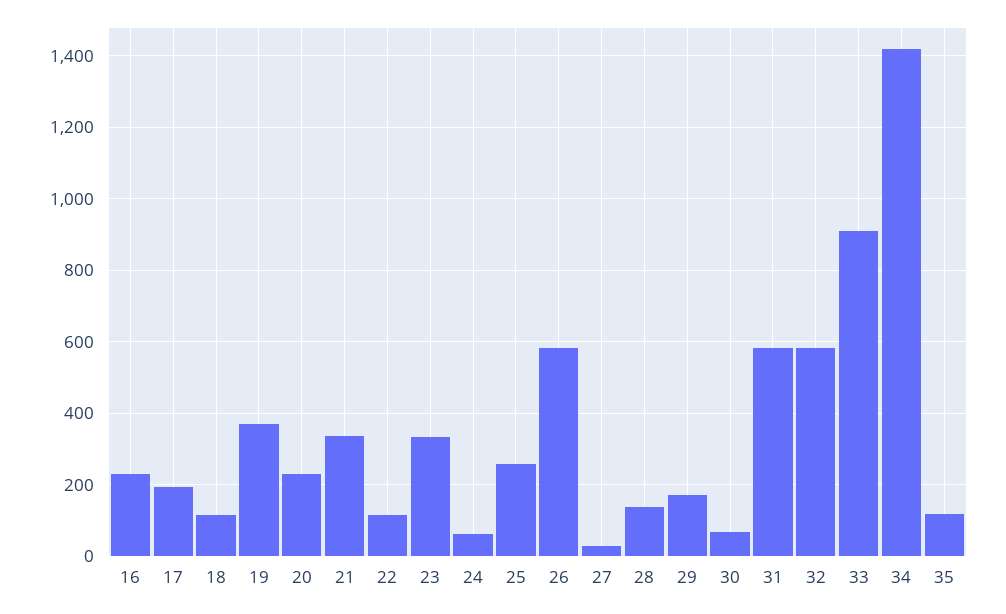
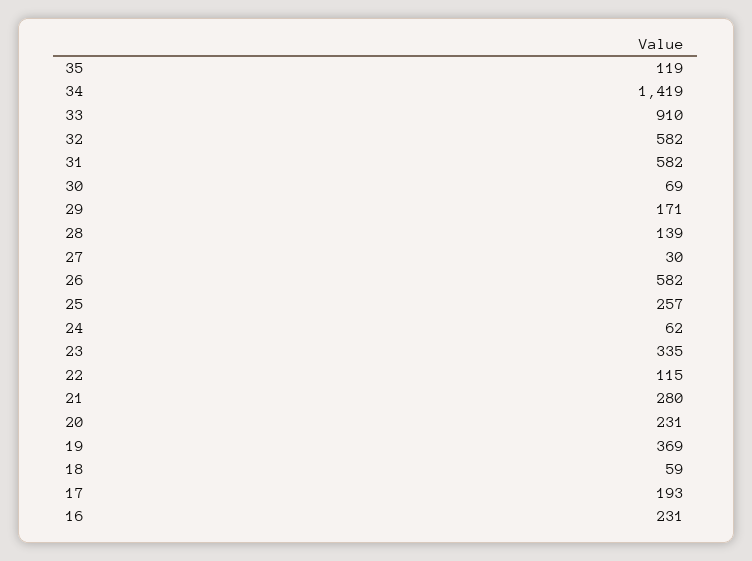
18: 120 -> 59
21: 340 -> 280

